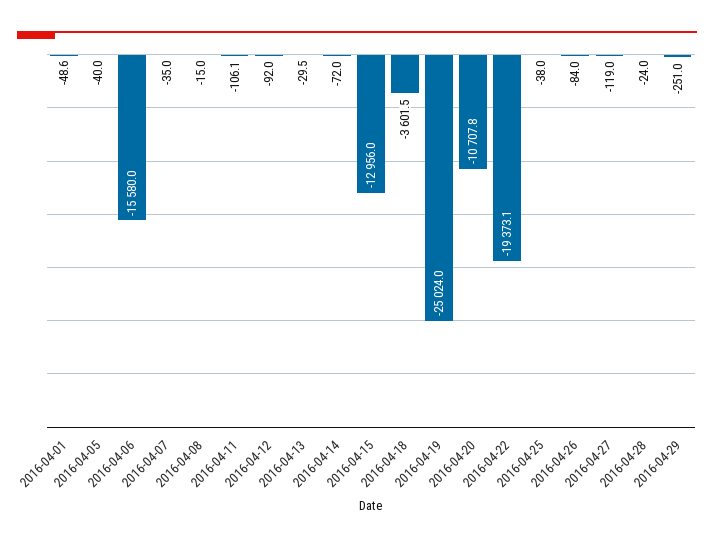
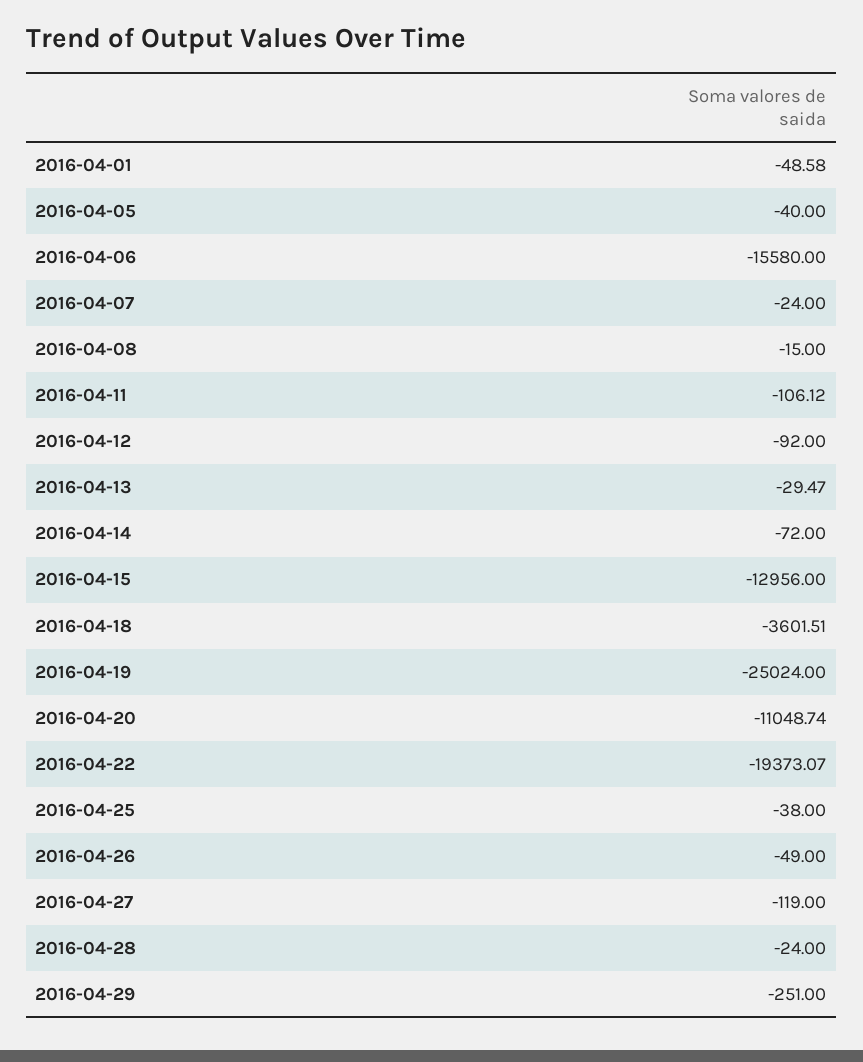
2016-04-07: -35 -> -24
2016-04-20: -10707.8 -> -11048.74
2016-04-26: -84 -> -49

